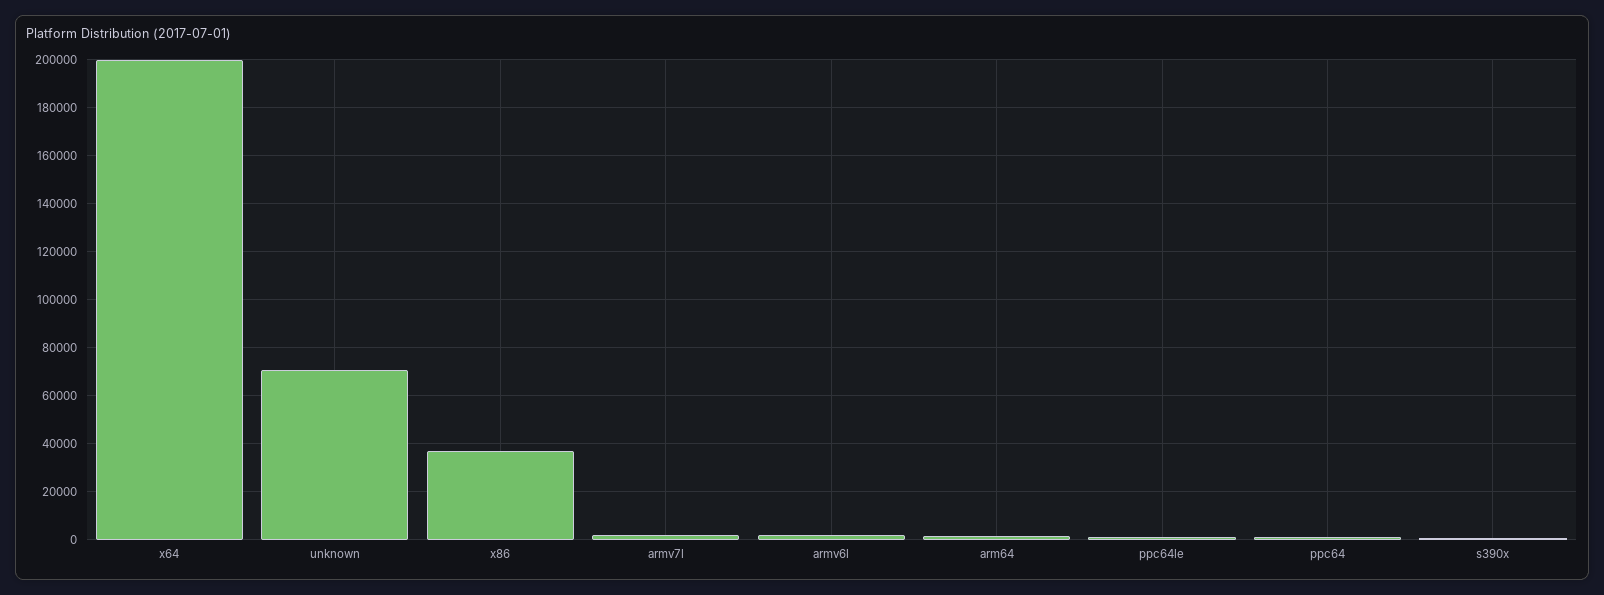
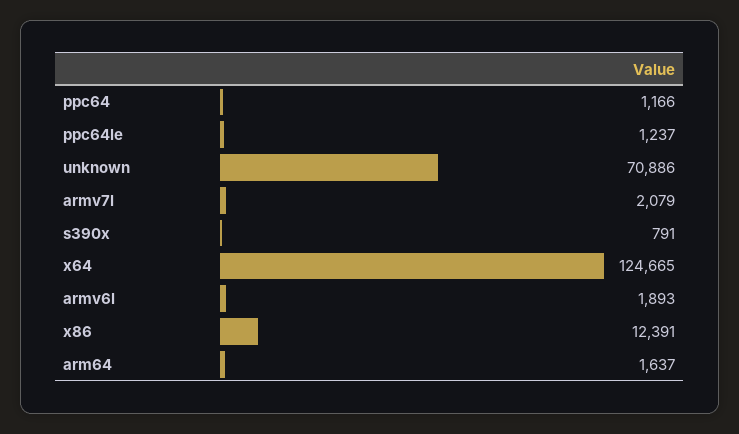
x64: 200000 -> 124665
x86: 37500 -> 12391

